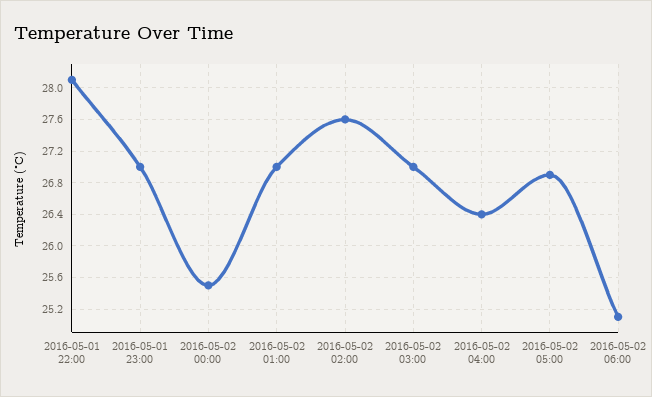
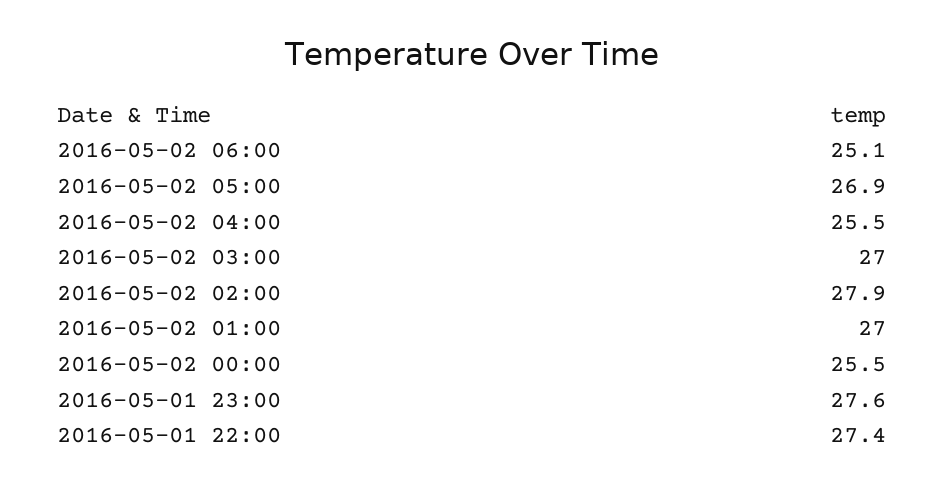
2016-05-01 22:00: 28.1 -> 27.4
2016-05-01 23:00: 27 -> 27.6
2016-05-02 02:00: 27.6 -> 27.9
2016-05-02 04:00: 26.4 -> 25.5

